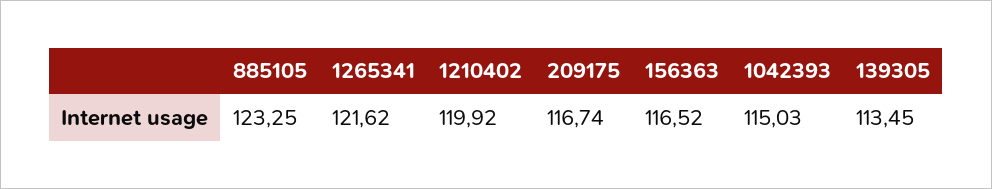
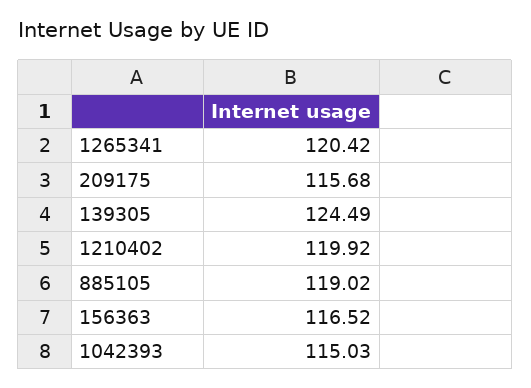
885105: 123.25 -> 119.02
1265341: 121.62 -> 120.42
209175: 116.74 -> 115.68
139305: 113.45 -> 124.49

